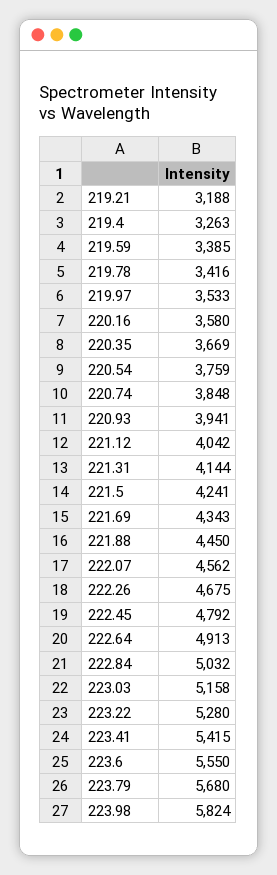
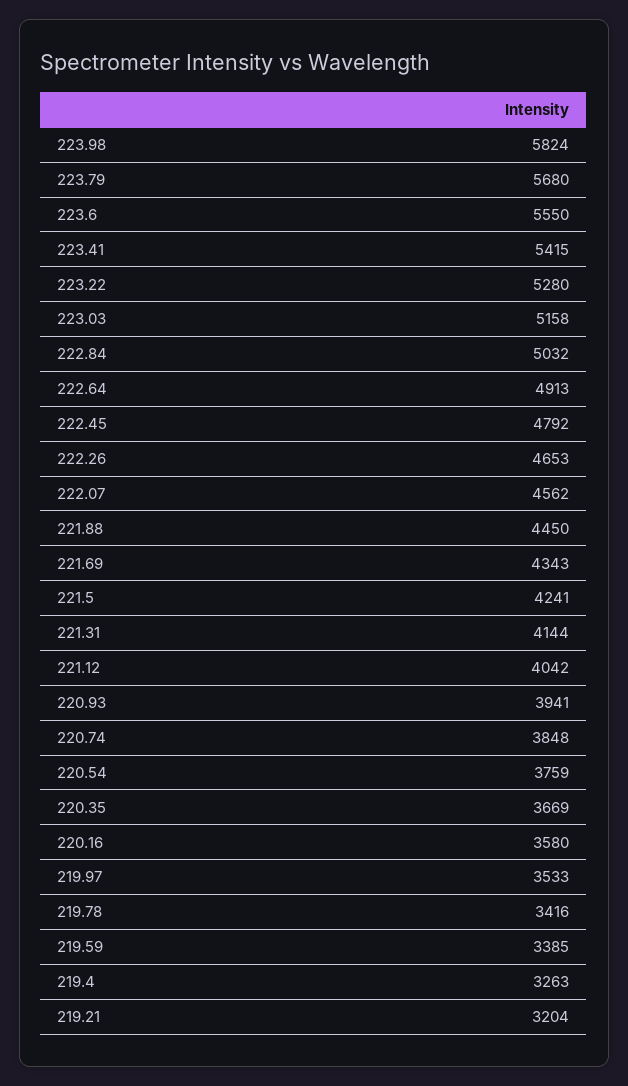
219.21: 3188 -> 3204
222.26: 4675 -> 4653

